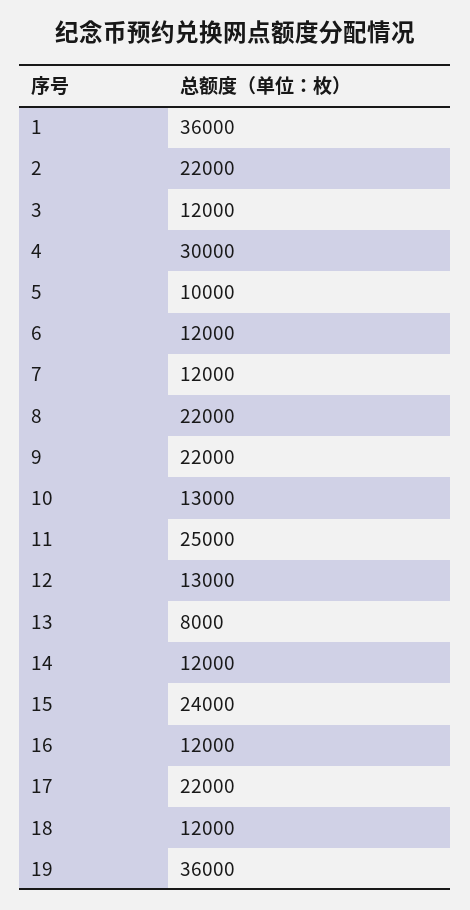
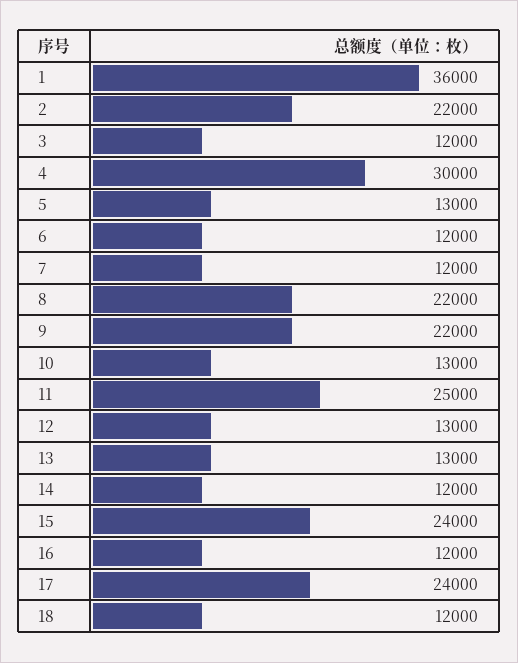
5: 10000 -> 13000
13: 8000 -> 13000
17: 22000 -> 24000
19: 36000 -> none

